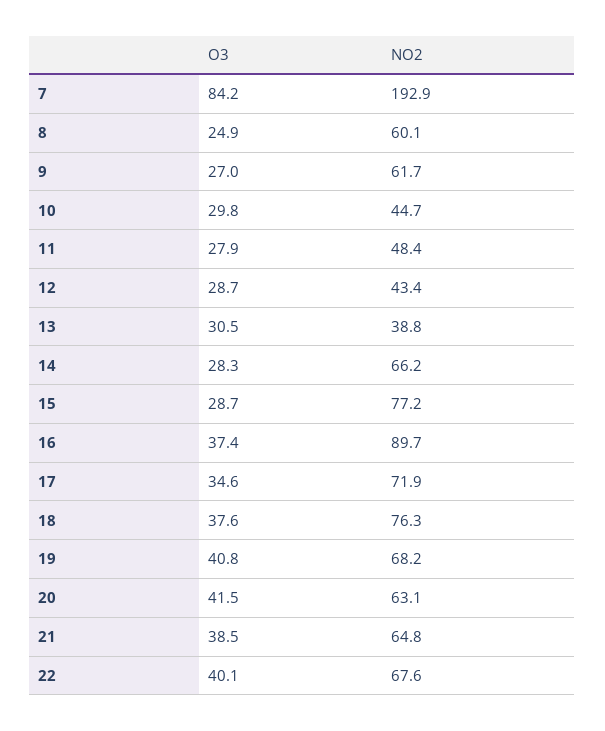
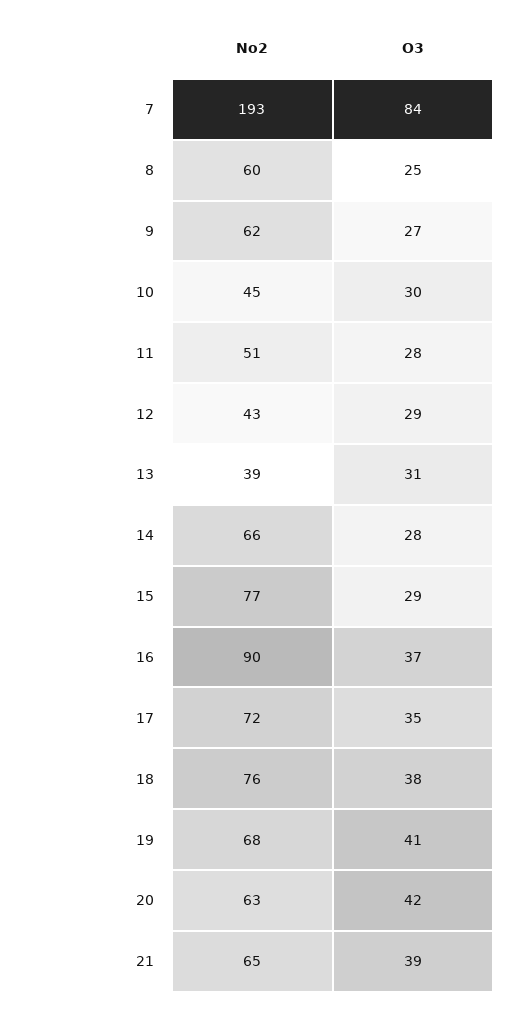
NO2, 11: 48.4 -> 51
O3, 22: 40.1 -> none
NO2, 22: 67.6 -> none

